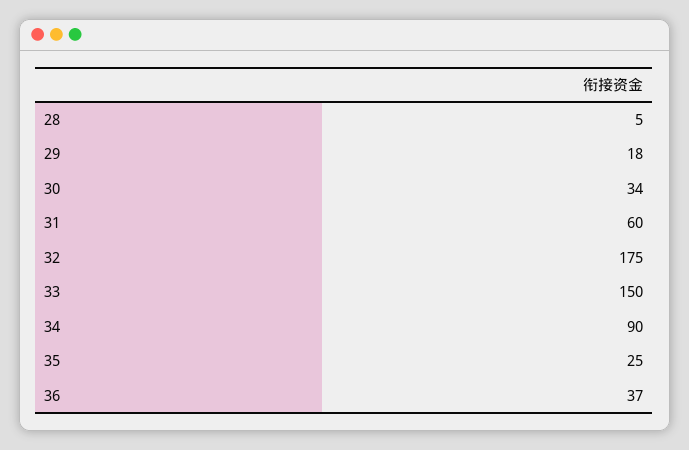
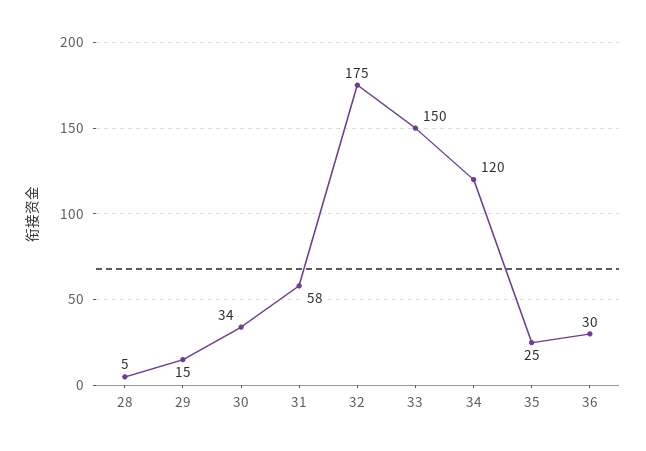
29: 18 -> 15
31: 60 -> 58
34: 90 -> 120
36: 37 -> 30

